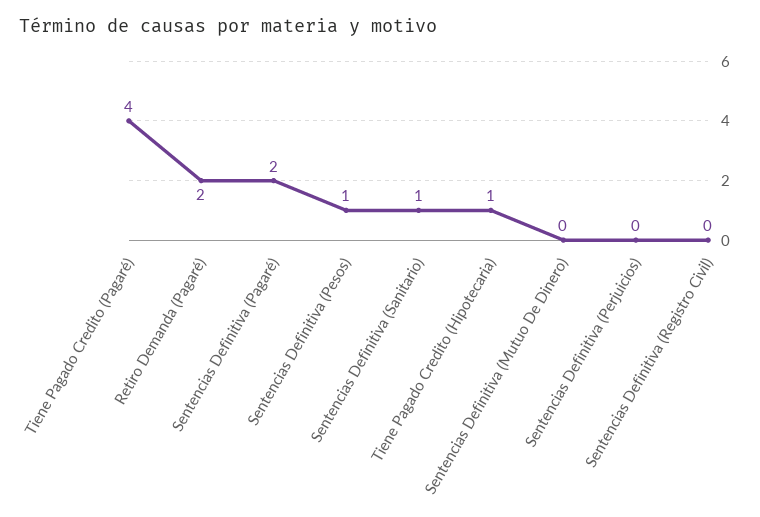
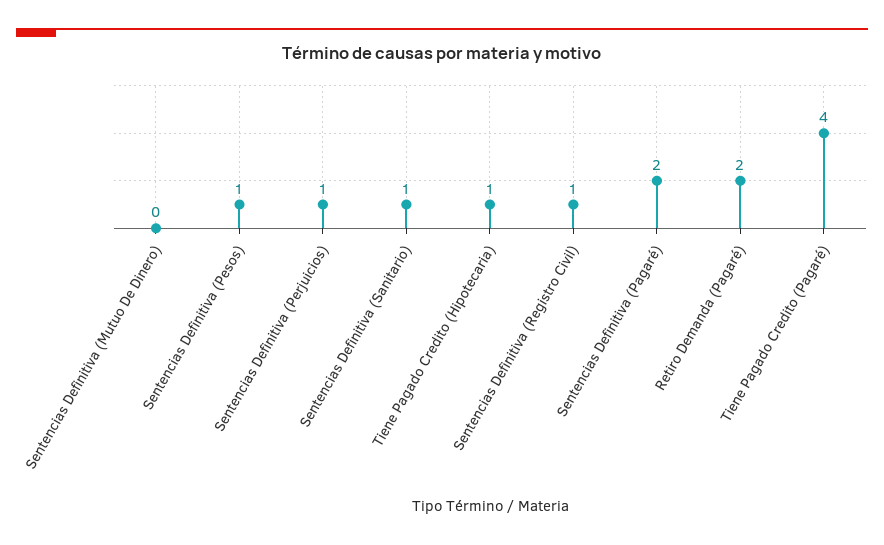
Sentencias Definitiva (Perjuicios): 0 -> 1
Sentencias Definitiva (Registro Civil): 0 -> 1

